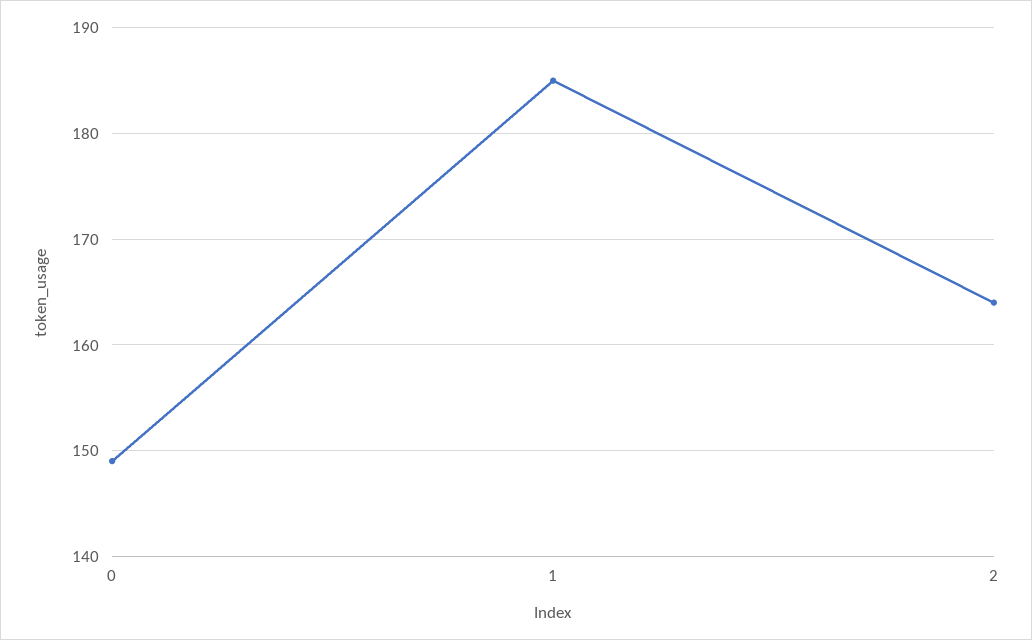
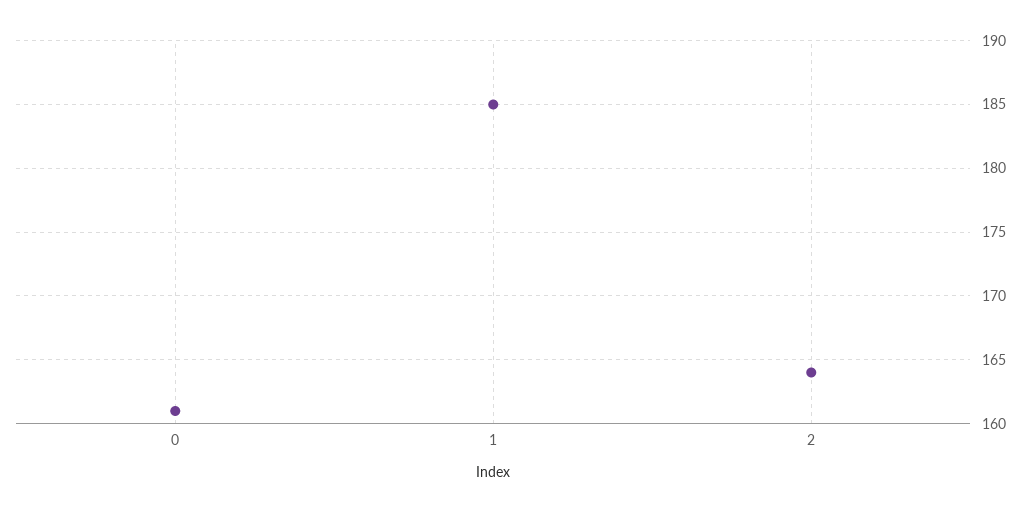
0: 149 -> 161

